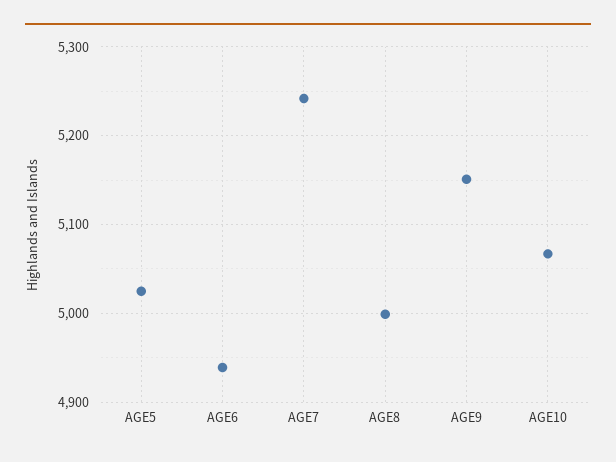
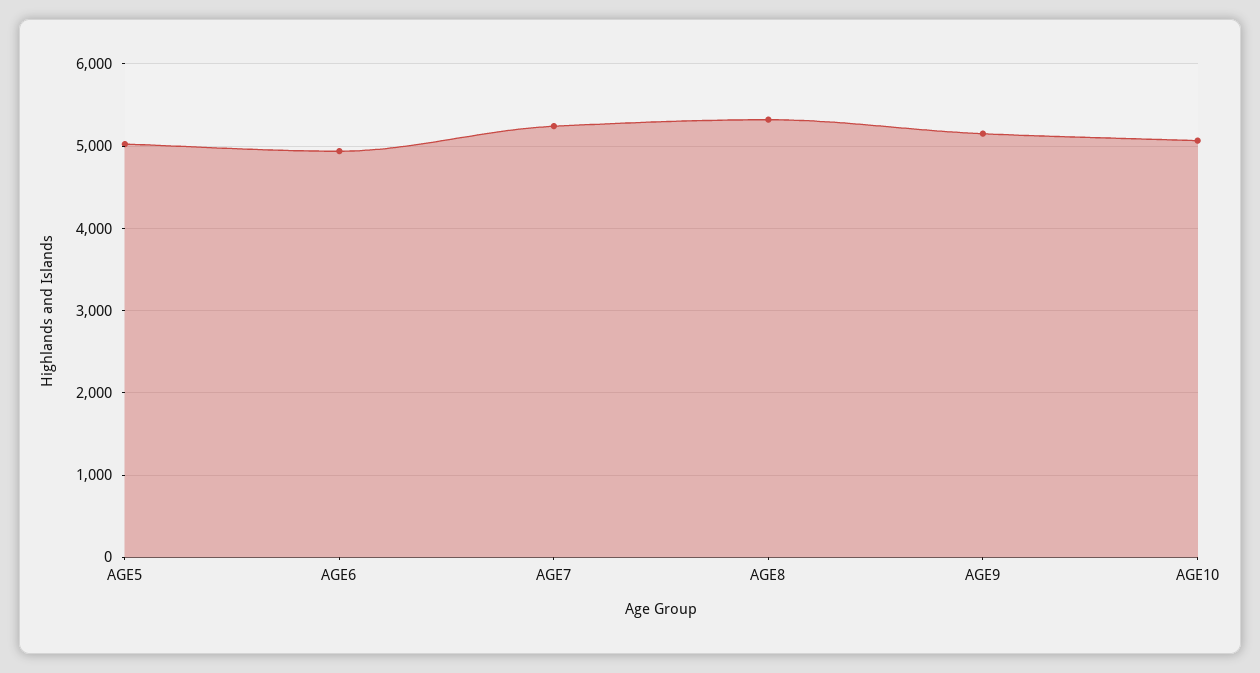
AGE8: 5000 -> 5300

